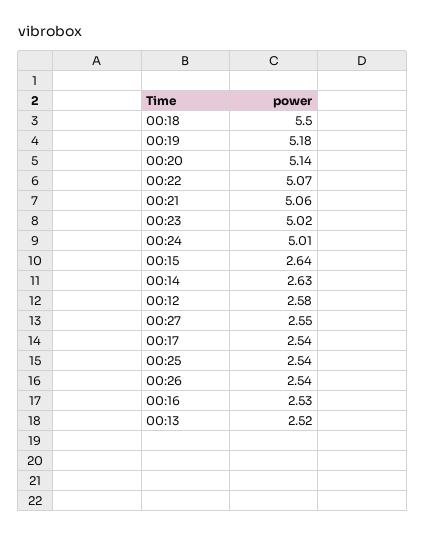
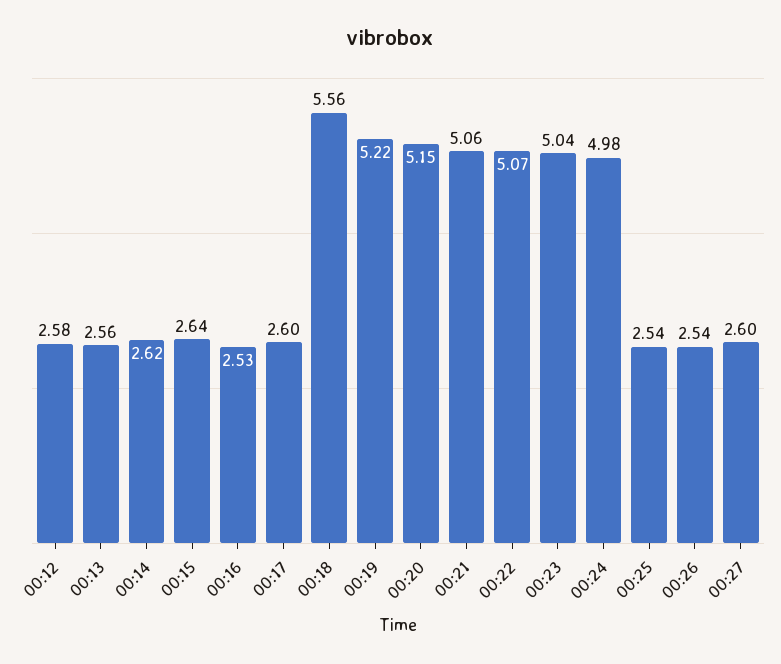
00:18: 5.5 -> 5.56
00:19: 5.18 -> 5.22
00:20: 5.14 -> 5.15
00:23: 5.02 -> 5.04
00:24: 5.01 -> 4.98
00:14: 2.63 -> 2.62
00:27: 2.55 -> 2.6
00:17: 2.54 -> 2.6
00:13: 2.52 -> 2.56

